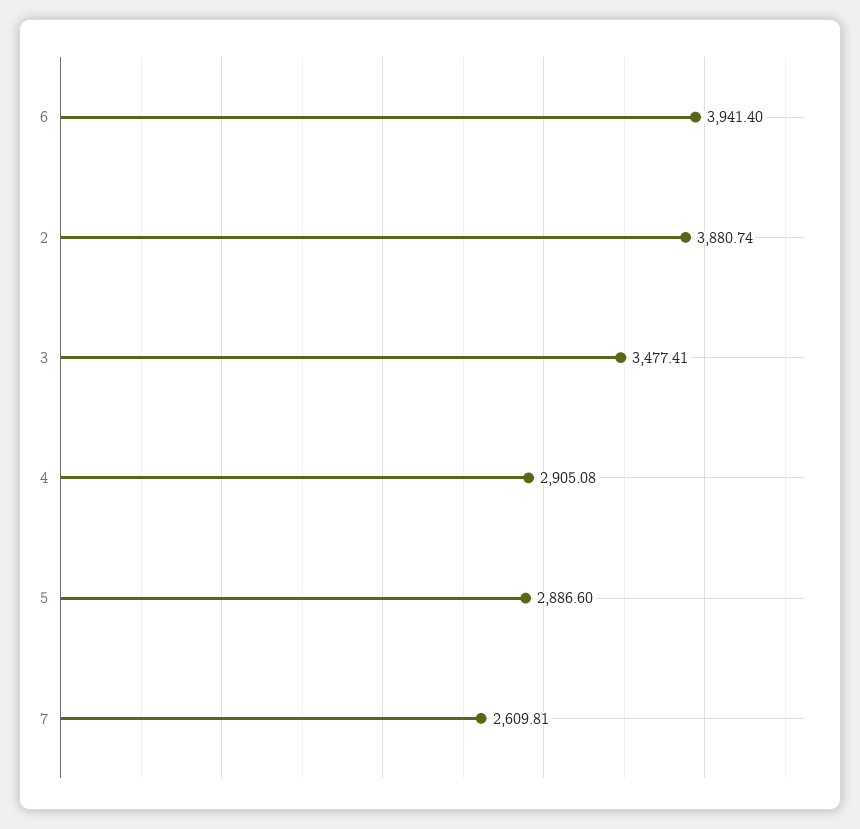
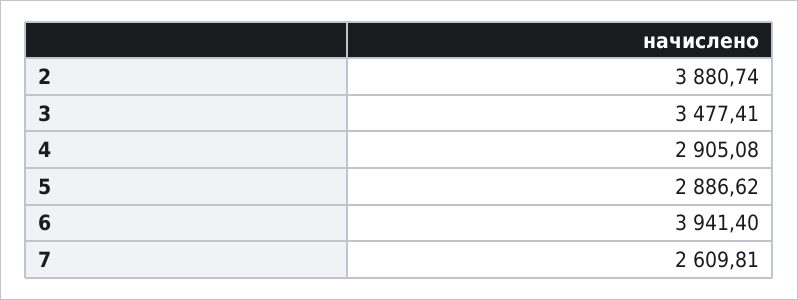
5: 2886.6 -> 2886.62

